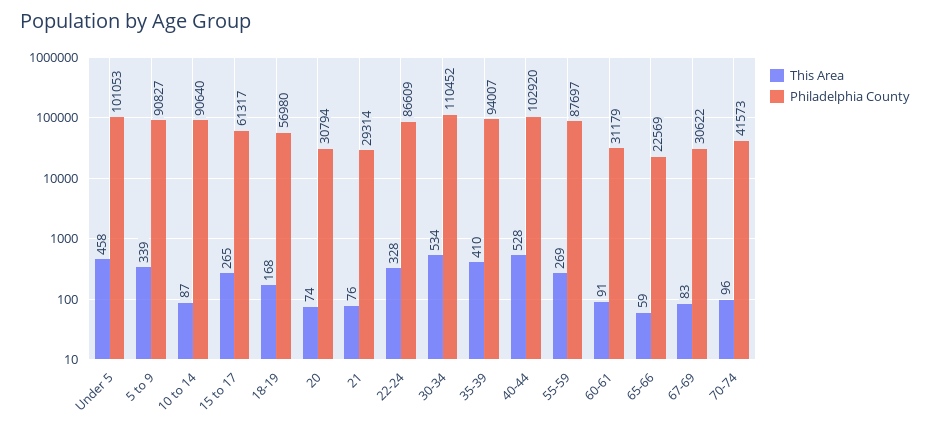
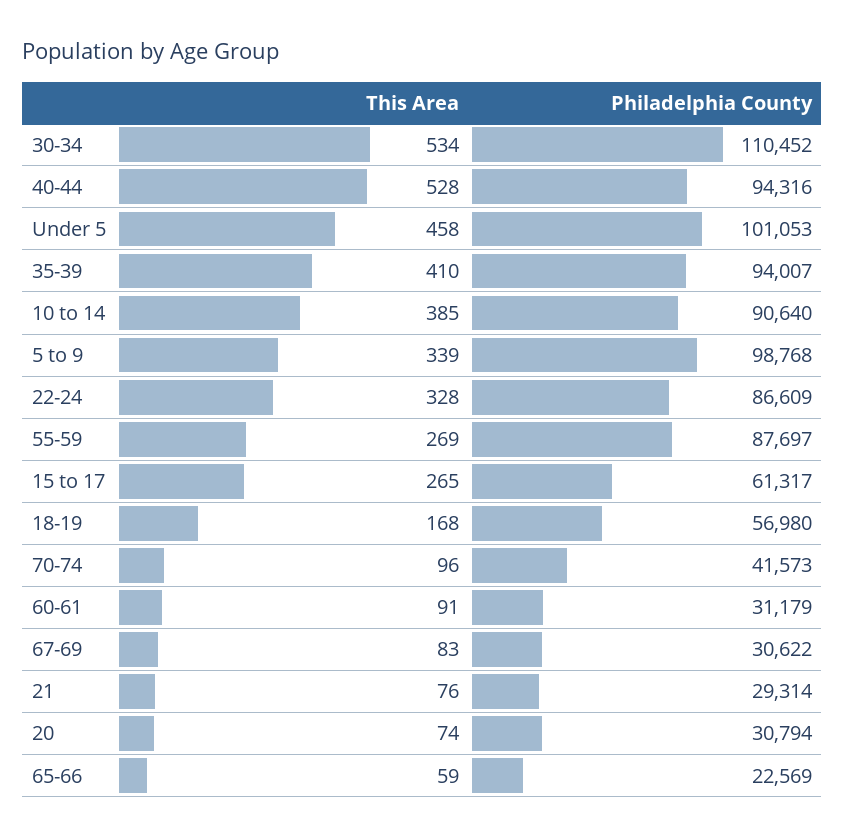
Philadelphia County, 5 to 9: 90827 -> 98768
This Area, 10 to 14: 87 -> 385
Philadelphia County, 40-44: 102920 -> 94316

